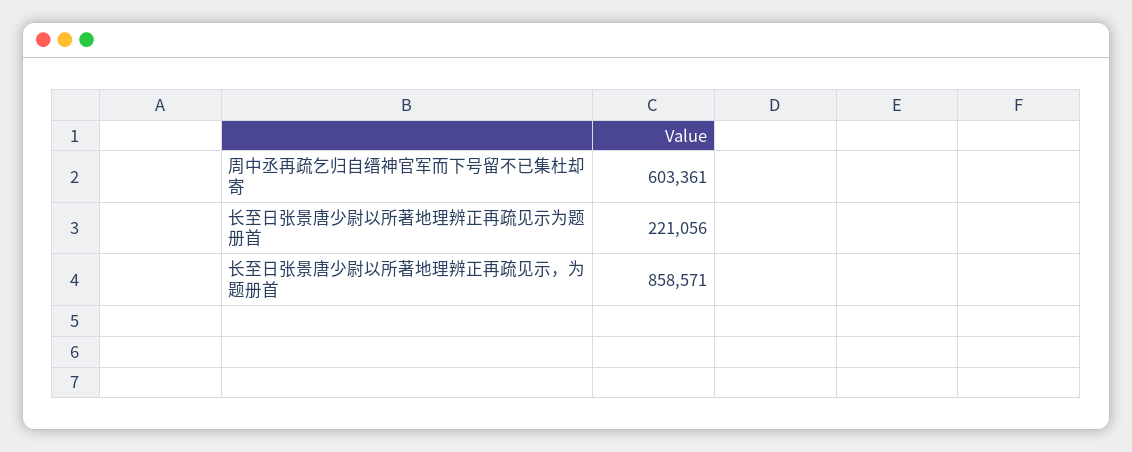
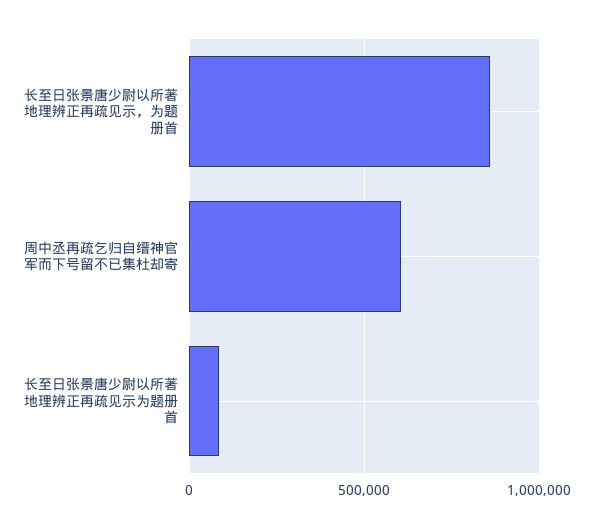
长至日张景唐少尉以所著地理辨正再疏见示为题册首: 221056 -> 100000

